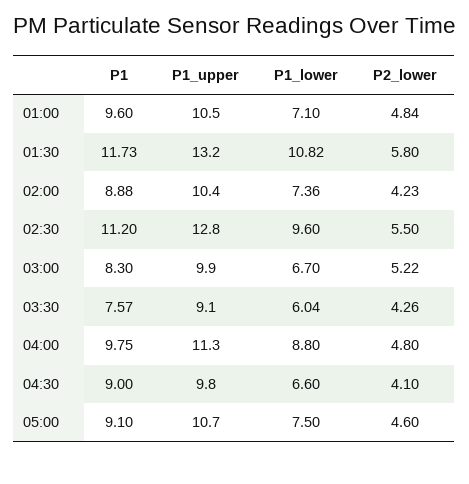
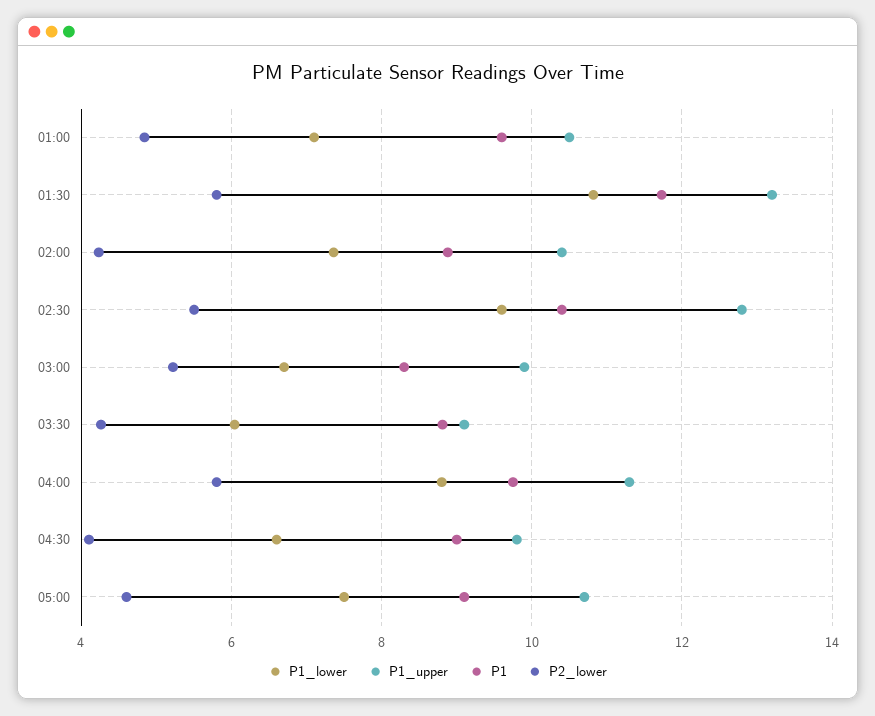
P1, 02:30: 11.2 -> 10.4
P1, 03:30: 7.57 -> 8.8
P2_lower, 04:00: 4.8 -> 5.8

